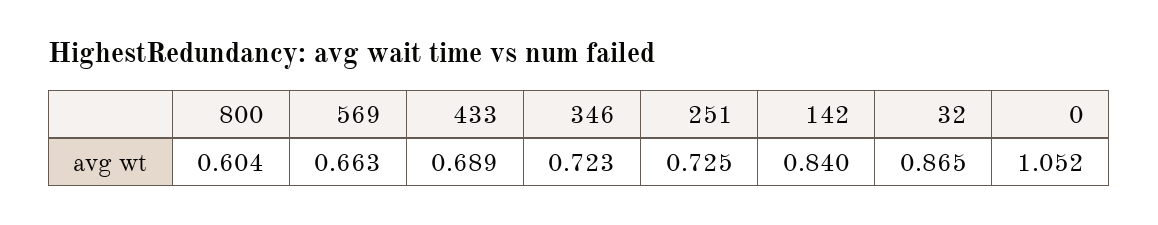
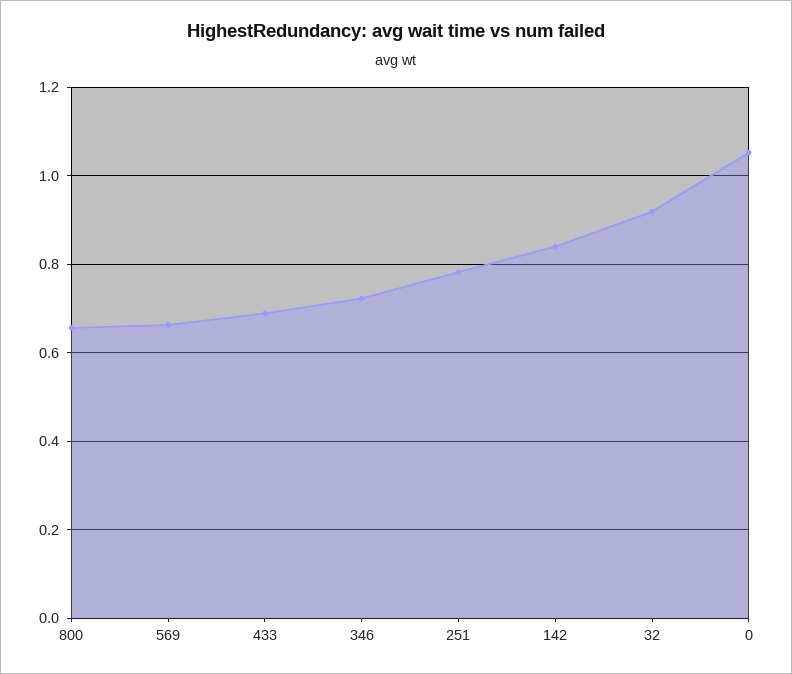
800: 0.604 -> 0.66
251: 0.725 -> 0.78
32: 0.865 -> 0.92

